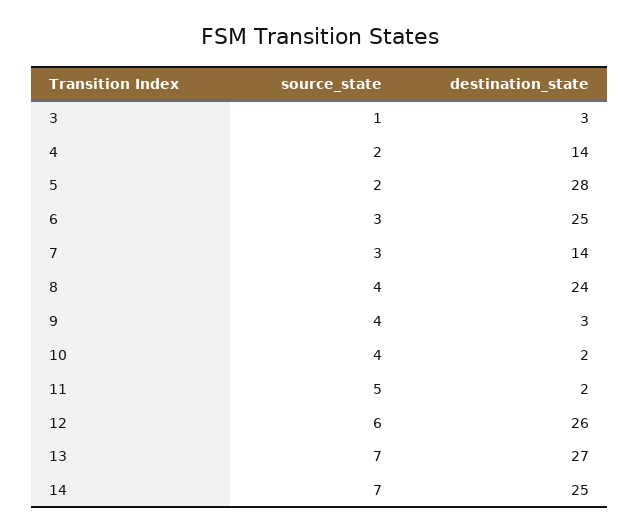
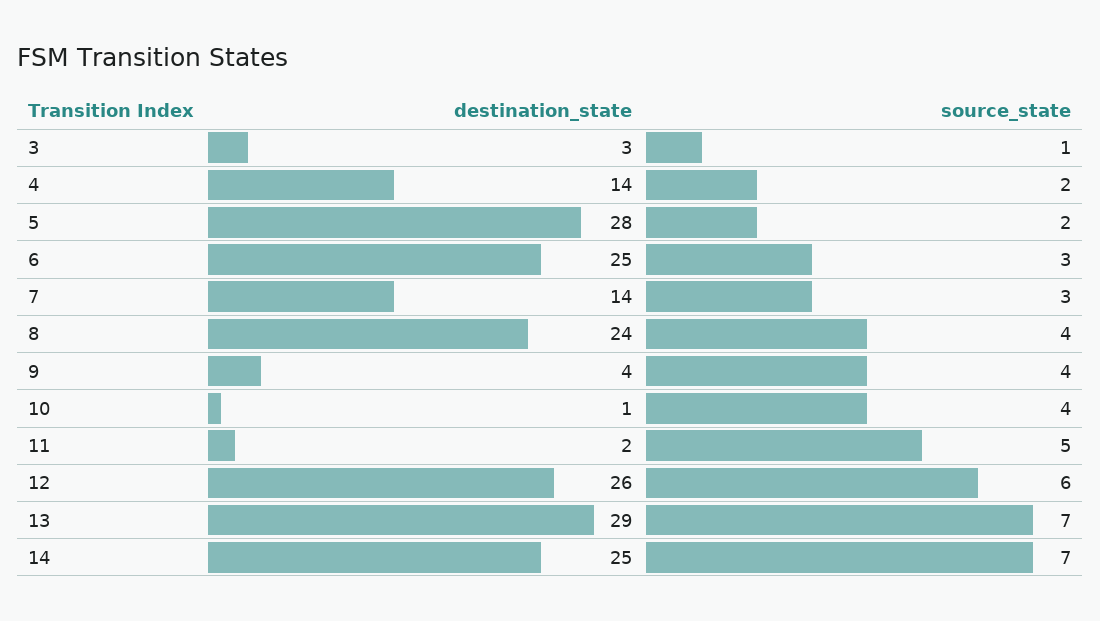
destination_state, 9: 3 -> 4
destination_state, 10: 2 -> 1
destination_state, 13: 27 -> 29

